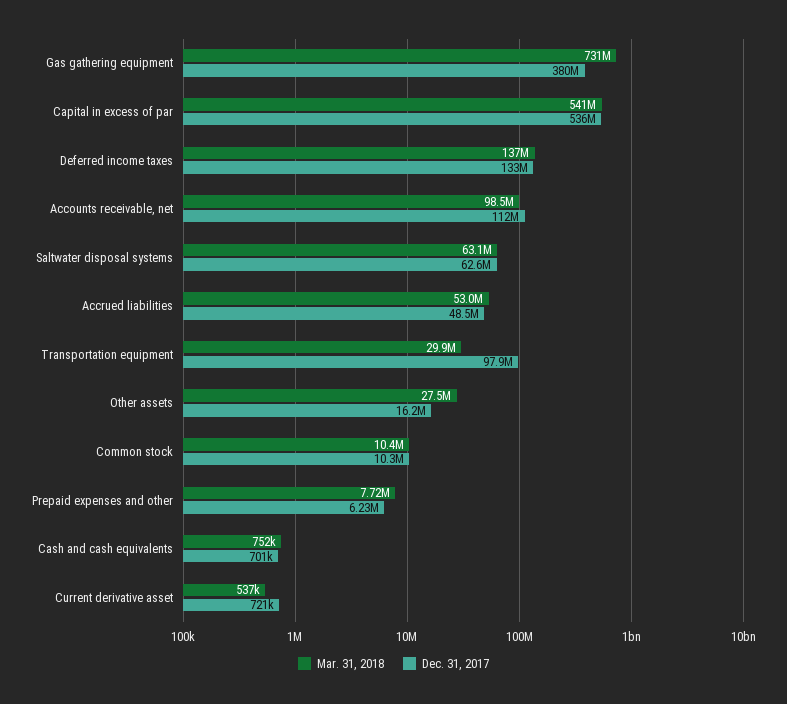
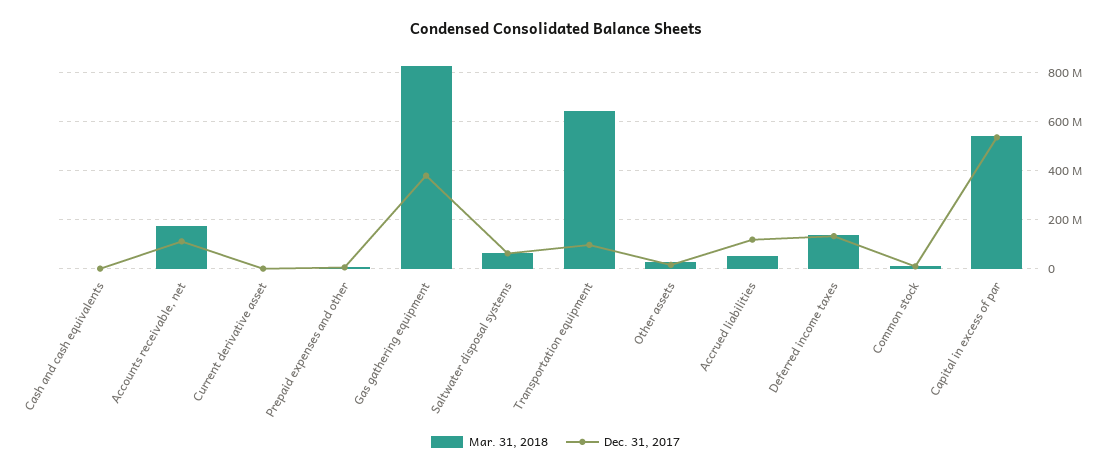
Mar. 31, 2018, Gas gathering equipment: 731000000 -> 825000000
Mar. 31, 2018, Accounts receivable, net: 98500000 -> 175000000
Dec. 31, 2017, Accrued liabilities: 48500000 -> 125000000
Mar. 31, 2018, Transportation equipment: 29900000 -> 650000000

